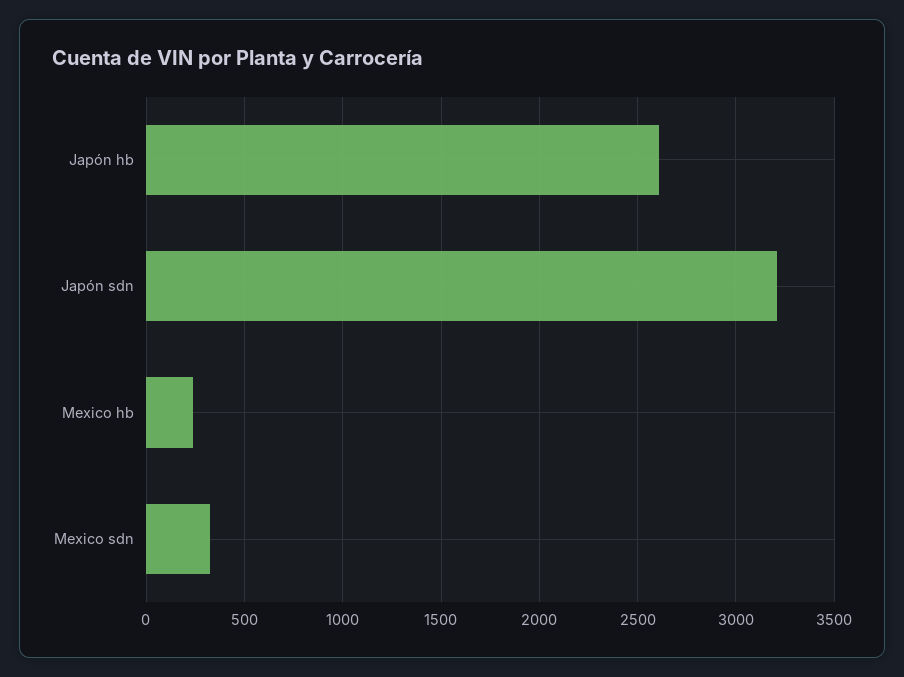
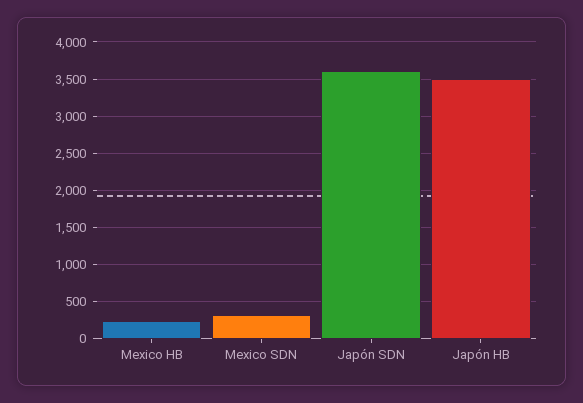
Japón hb: 2600 -> 3500
Japón sdn: 3200 -> 3600

